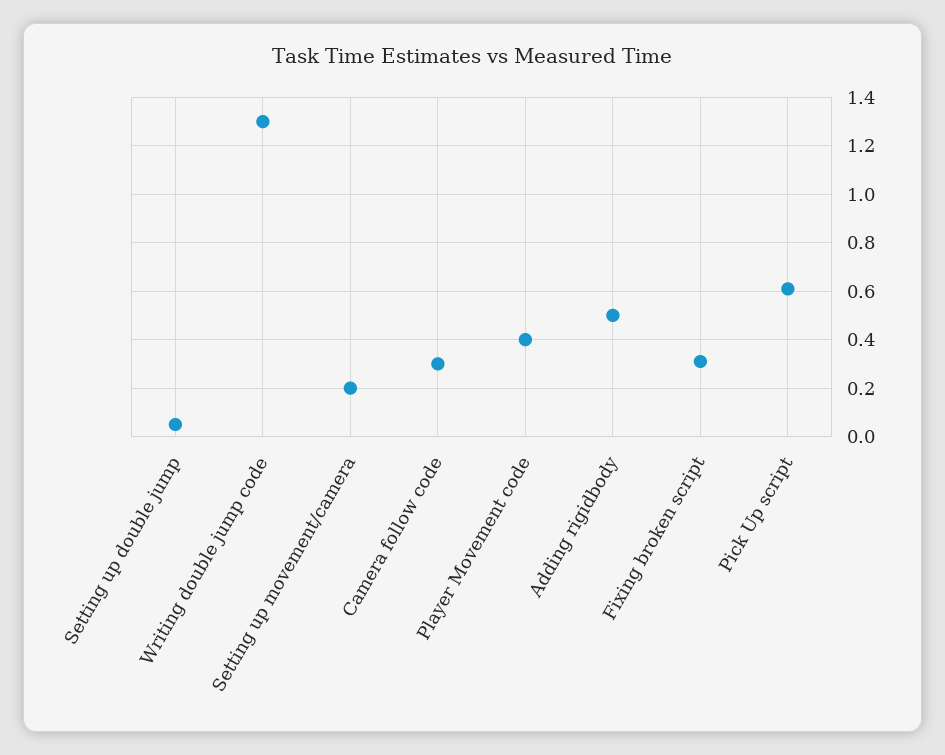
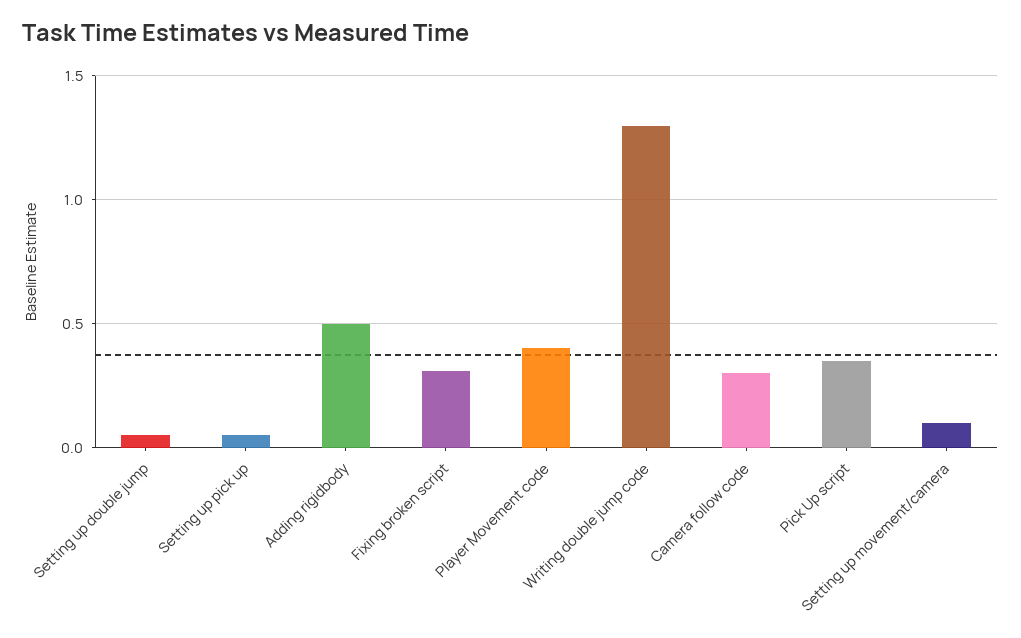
Setting up movement/camera: 0.2 -> 0.1
Pick Up script: 0.6 -> 0.35
Setting up pick up: none -> 0.05

